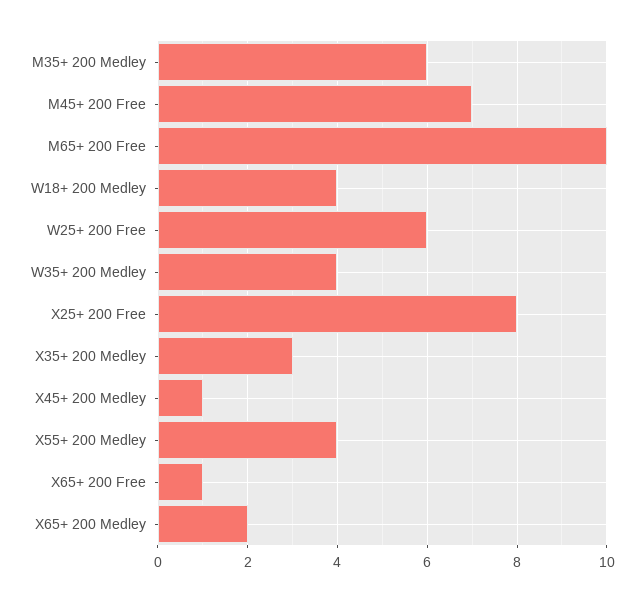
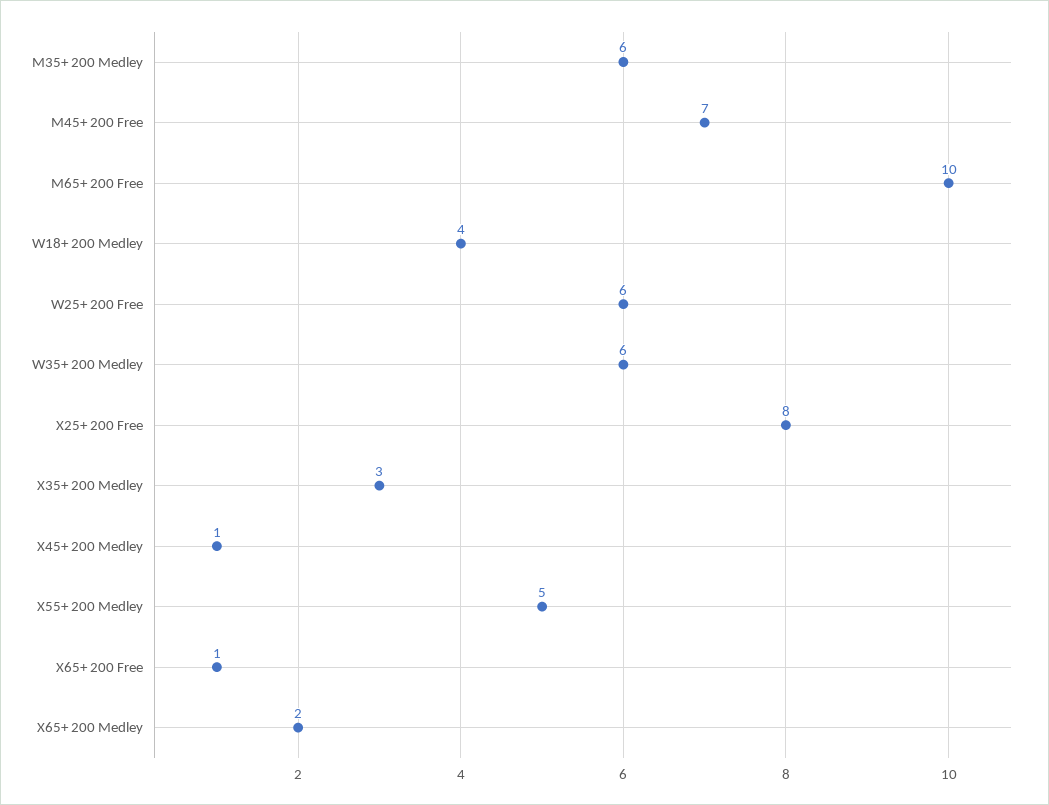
W35+ 200 Medley: 4 -> 6
X55+ 200 Medley: 4 -> 5

